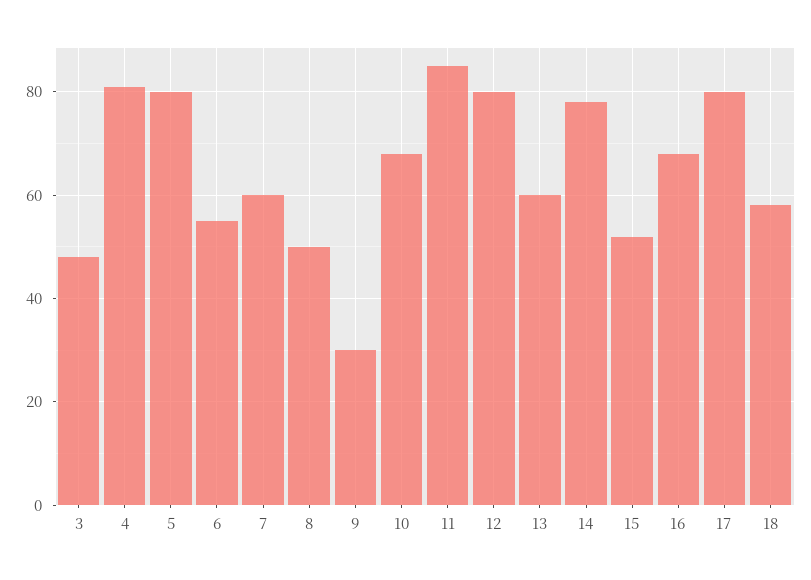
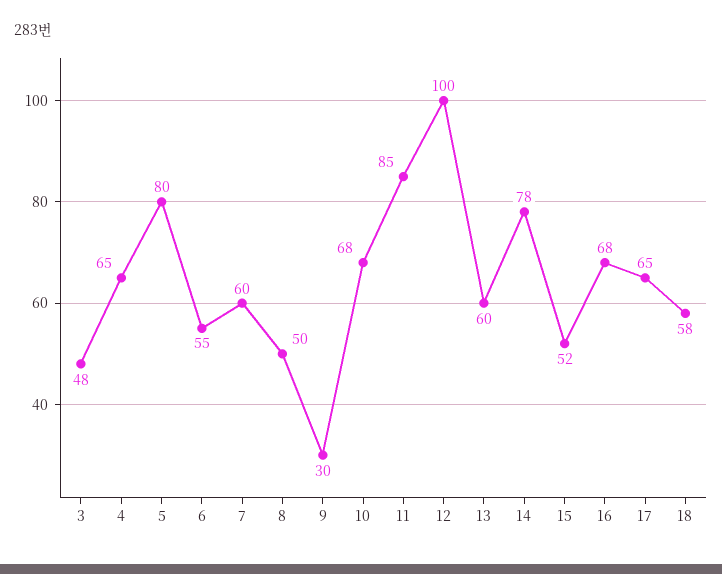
4: 80 -> 65
12: 80 -> 100
17: 80 -> 65

